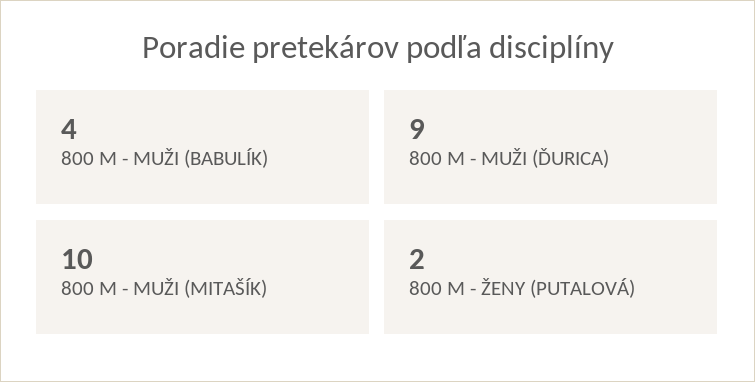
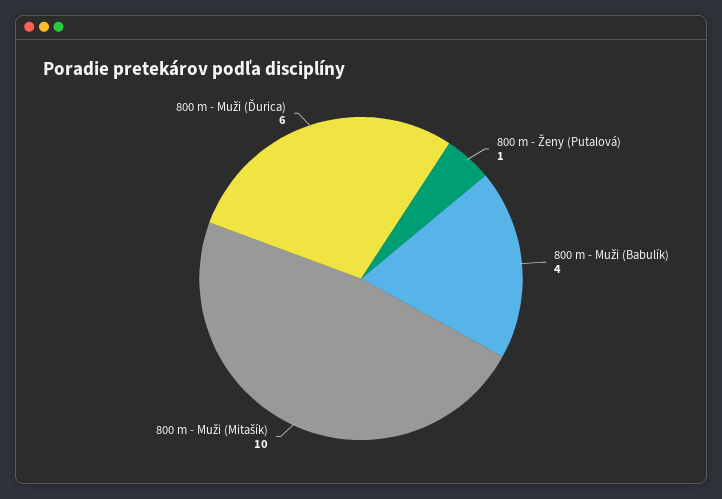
800 M - MUŽI (ĎURICA): 9 -> 6
800 M - ŽENY (PUTALOVÁ): 2 -> 1

